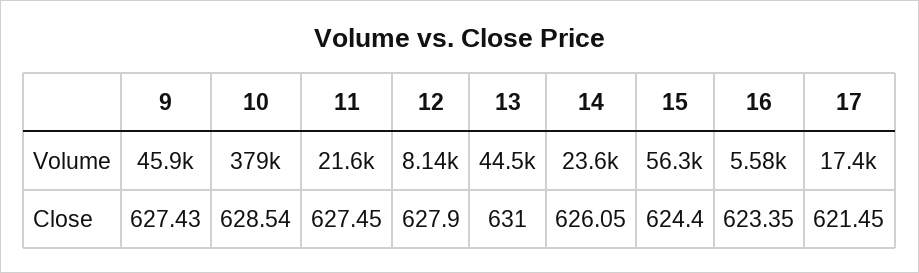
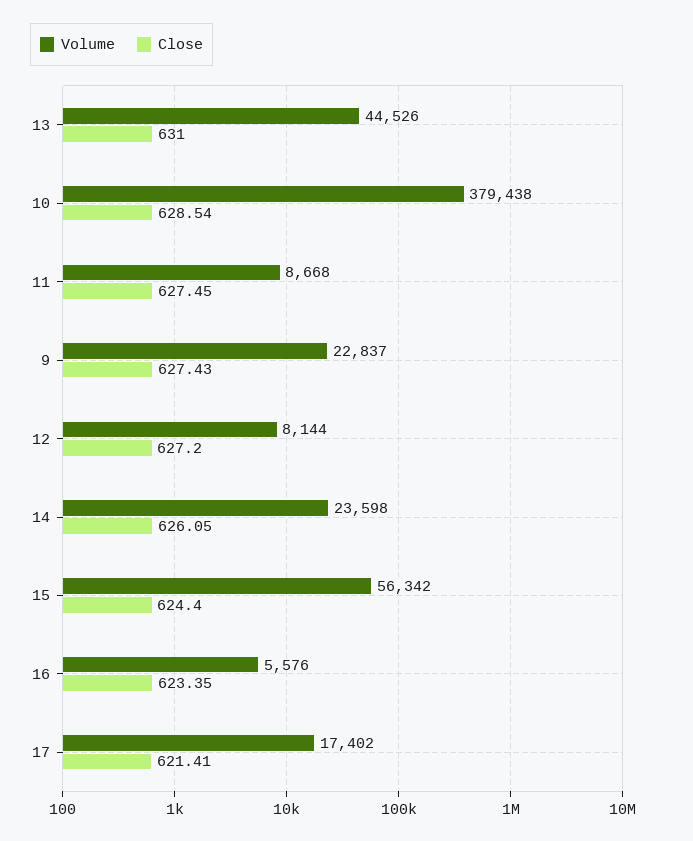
Volume, 9: 45900 -> 22837
Volume, 11: 21600 -> 8668
Close, 12: 627.9 -> 627.2
Close, 17: 621.45 -> 621.41

